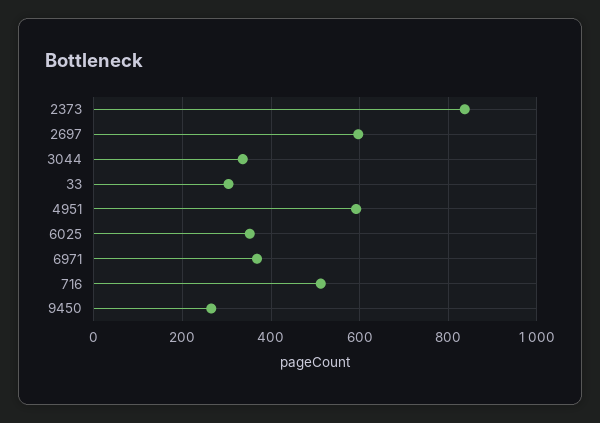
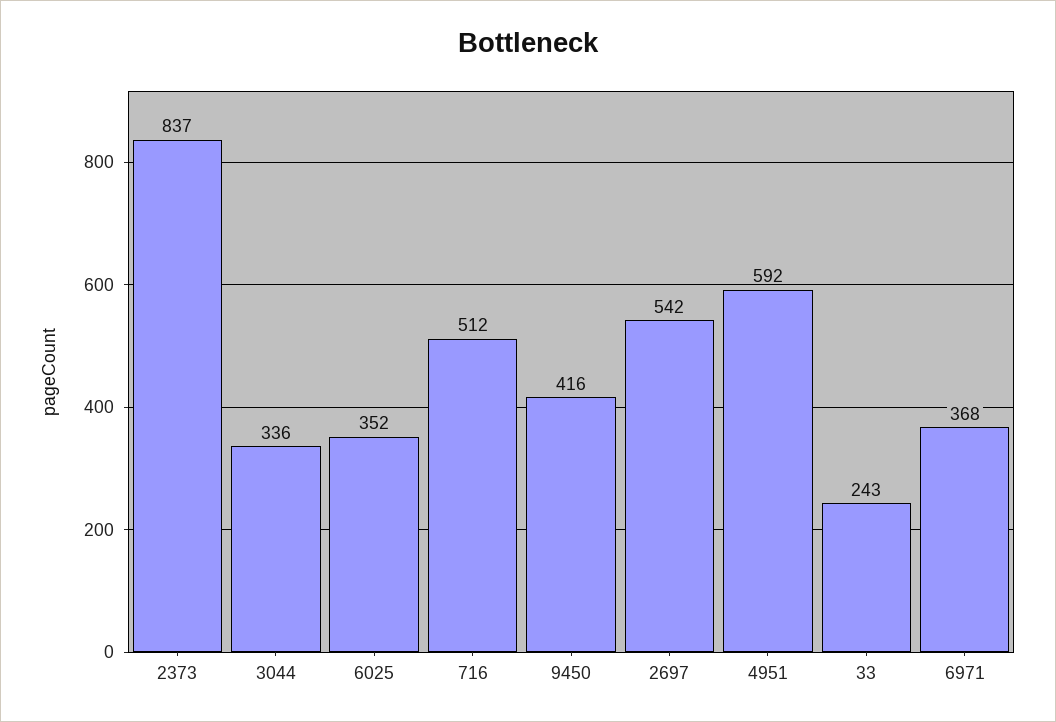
2697: 600 -> 542
33: 300 -> 243
9450: 260 -> 416

